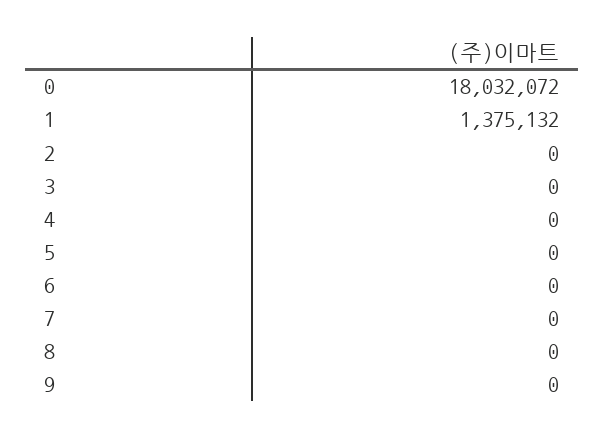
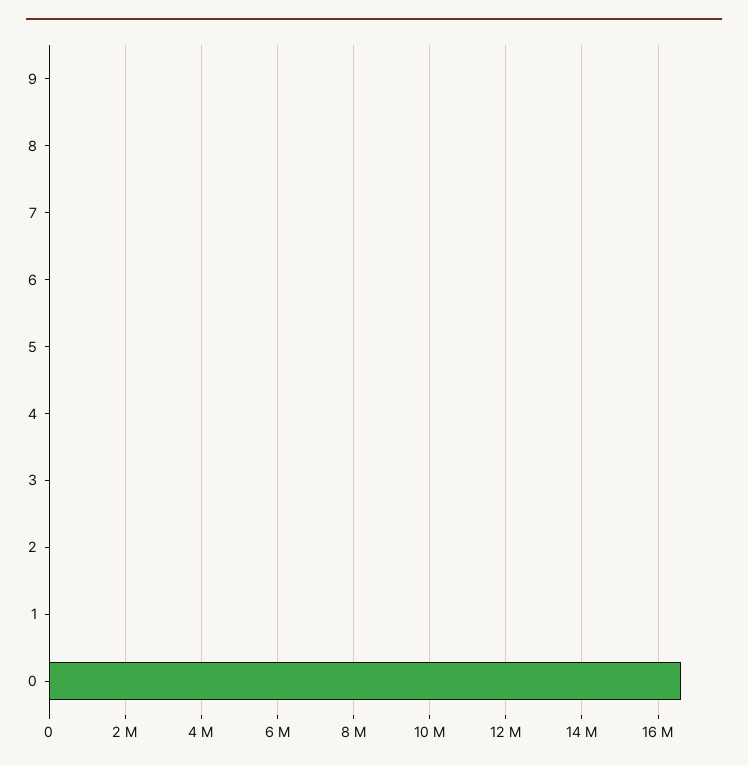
0: 18032072 -> 16600000
1: 1375132 -> 0

